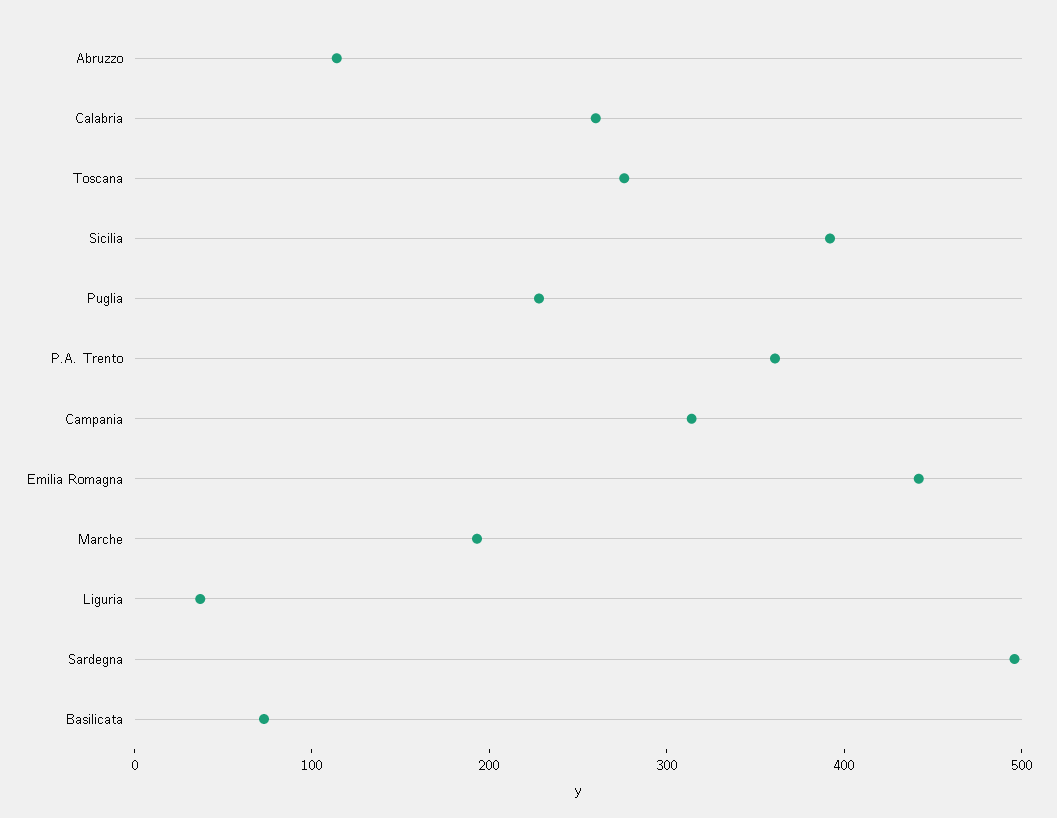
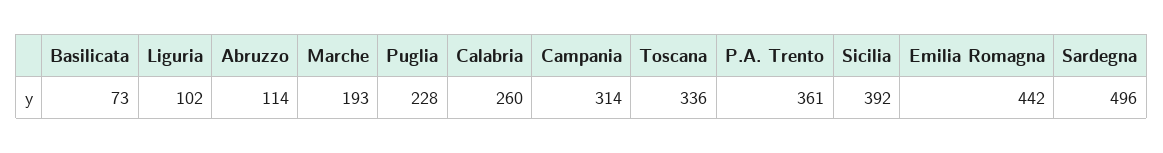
Toscana: 280 -> 336
Liguria: 40 -> 102

